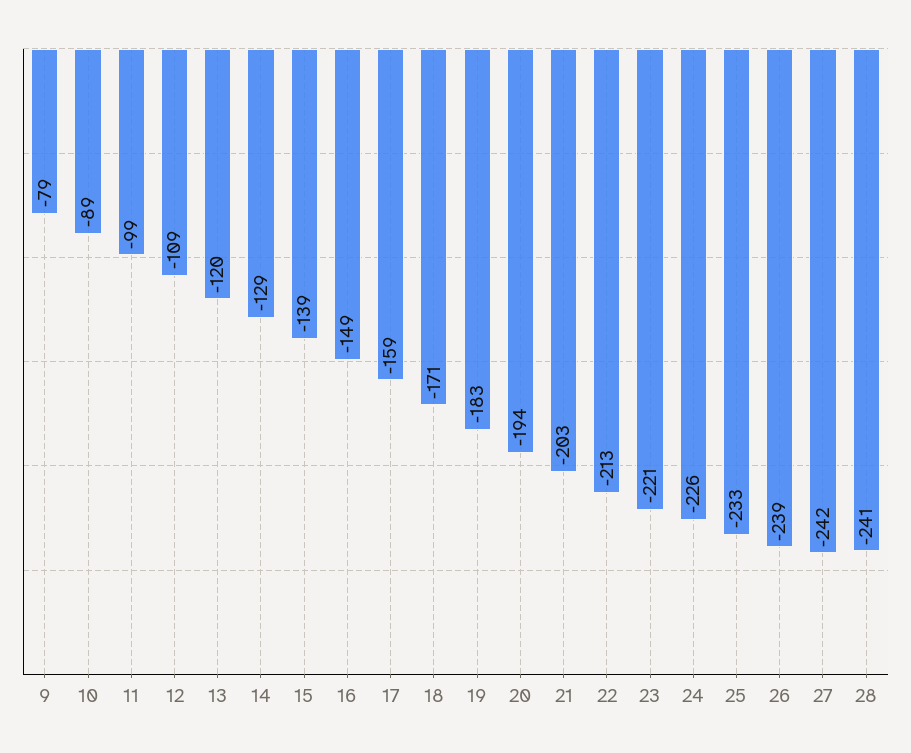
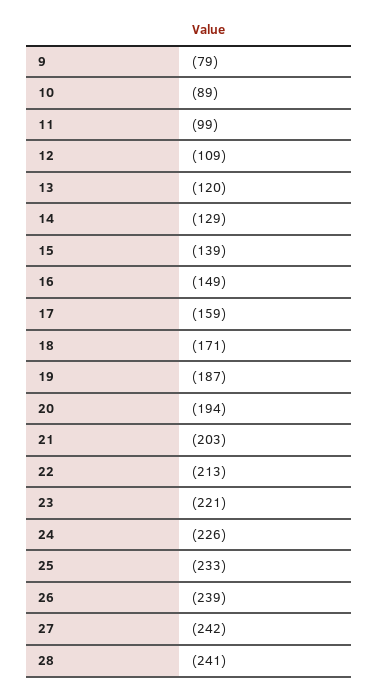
19: -183 -> -187

